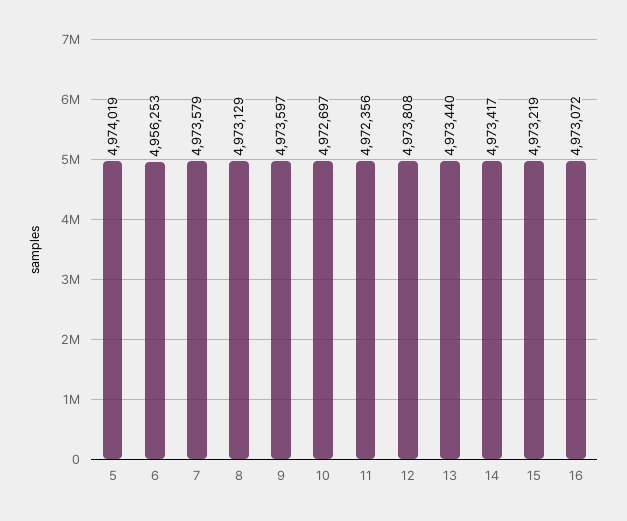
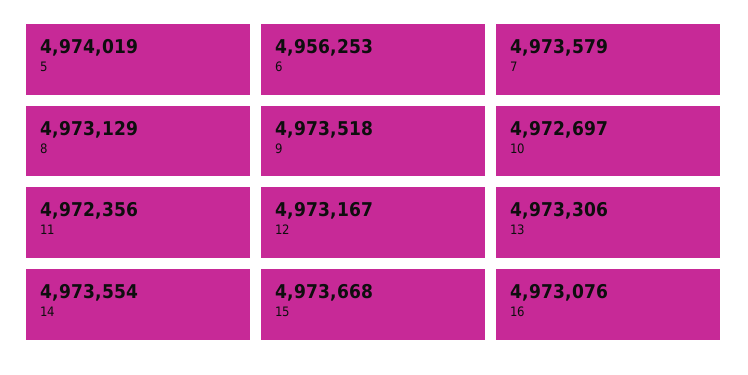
9: 4973597 -> 4973518
12: 4973808 -> 4973167
13: 4973440 -> 4973306
14: 4973417 -> 4973554
15: 4973219 -> 4973668
16: 4973072 -> 4973076

